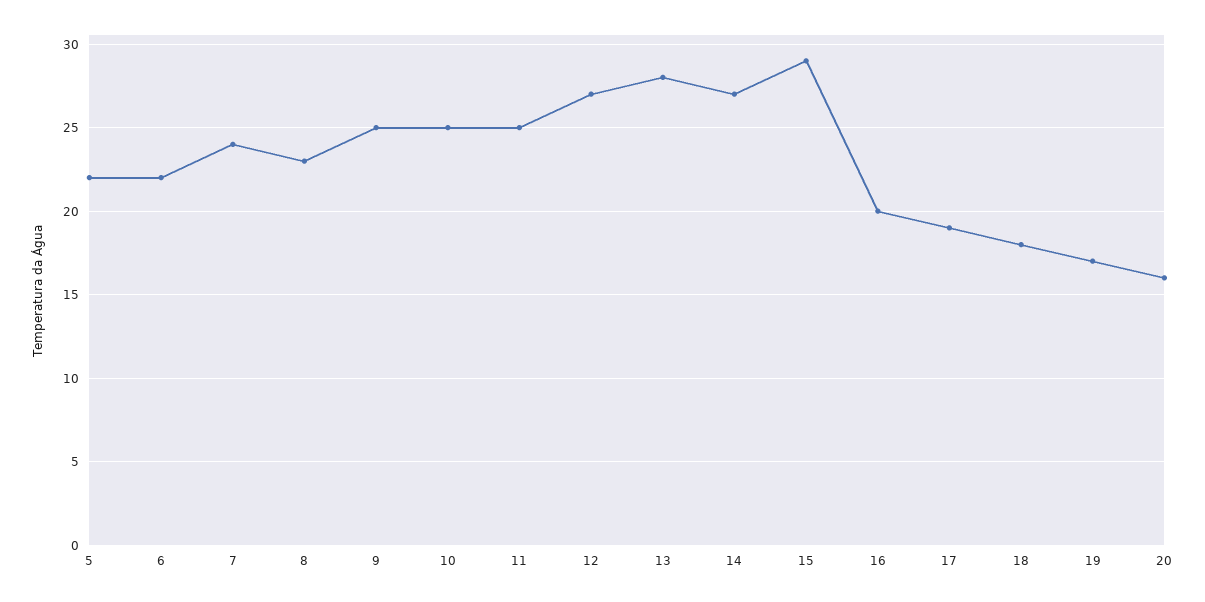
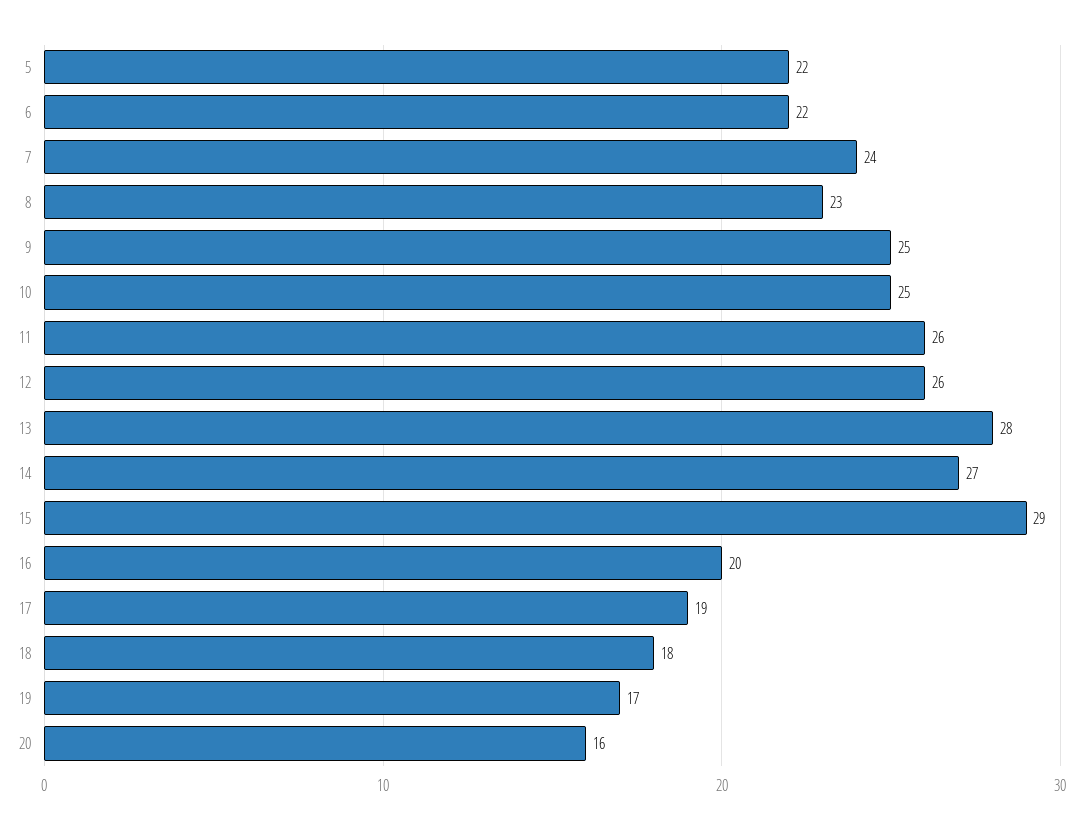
11: 25 -> 26
12: 27 -> 26

